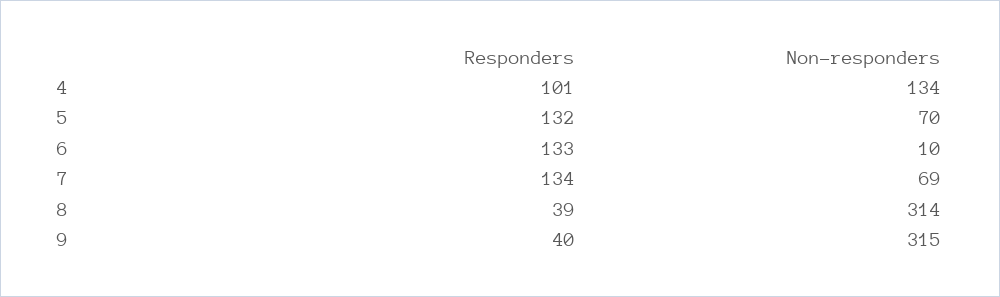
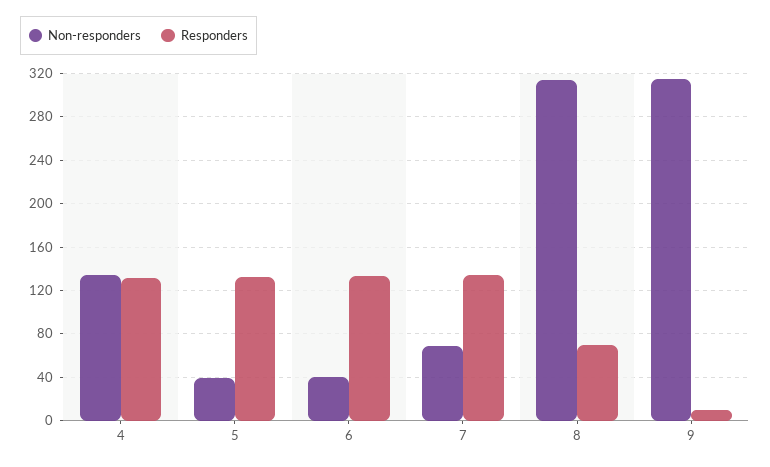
Responders, 4: 101 -> 130
Non-responders, 5: 70 -> 40
Non-responders, 6: 10 -> 40
Responders, 8: 39 -> 70
Responders, 9: 40 -> 10

